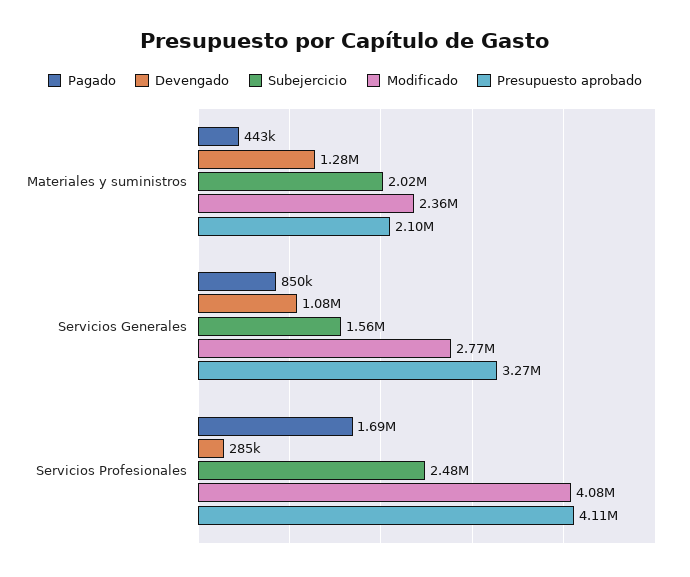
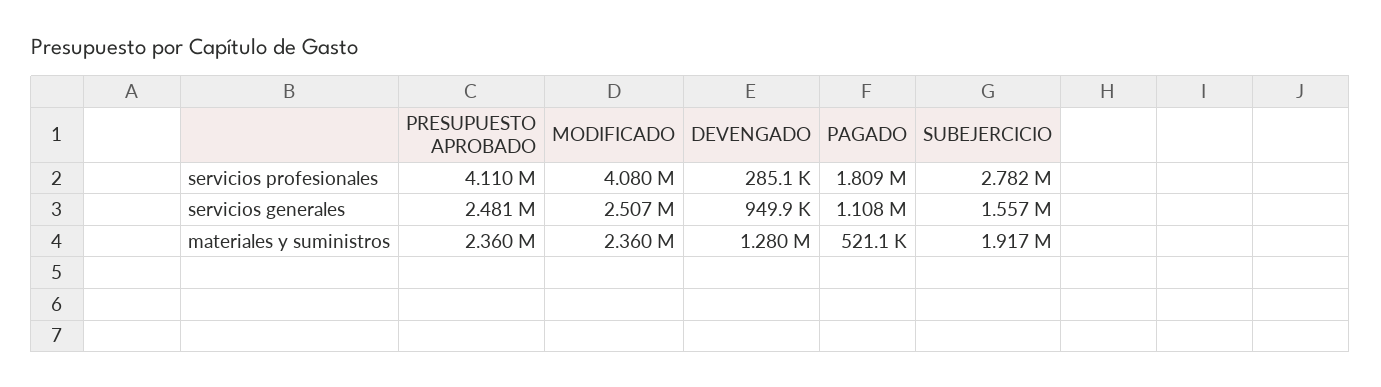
Pagado, Materiales y suministros: 443000 -> 521100
Subejercicio, Materiales y suministros: 2020000 -> 1917000
Presupuesto aprobado, Materiales y suministros: 2100000 -> 2360000
Pagado, Servicios Generales: 850000 -> 1108000
Devengado, Servicios Generales: 1080000 -> 949900
Modificado, Servicios Generales: 2770000 -> 2507000
Presupuesto aprobado, Servicios Generales: 3270000 -> 2481000
Pagado, Servicios Profesionales: 1690000 -> 1809000
Subejercicio, Servicios Profesionales: 2480000 -> 2782000

